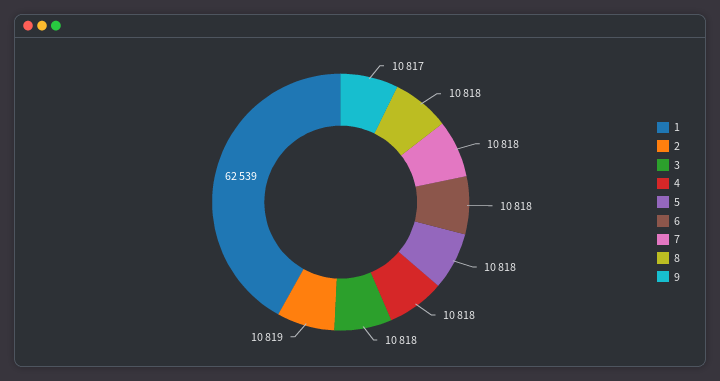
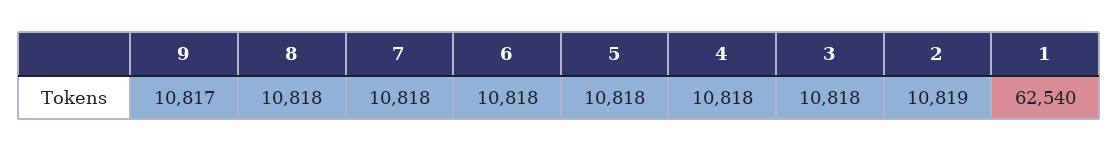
1: 62539 -> 62540

